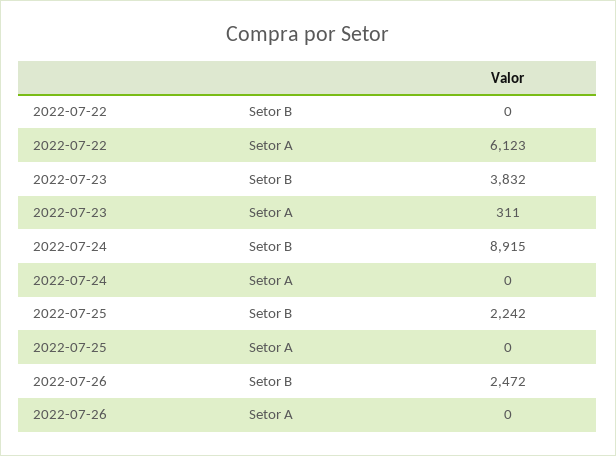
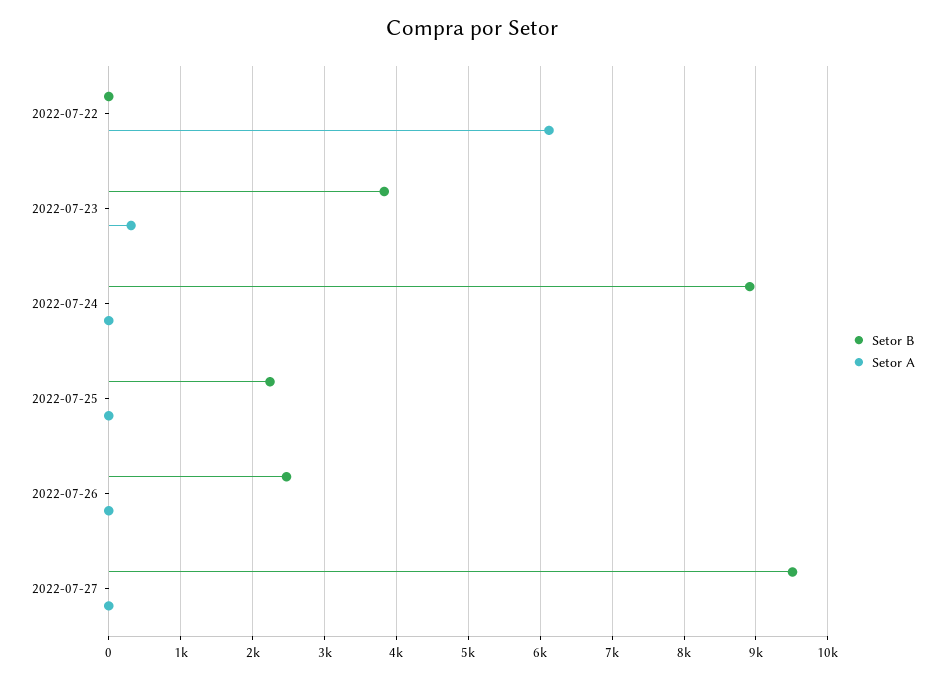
Setor B, 2022-07-27: none -> 9500
Setor A, 2022-07-27: none -> 0

